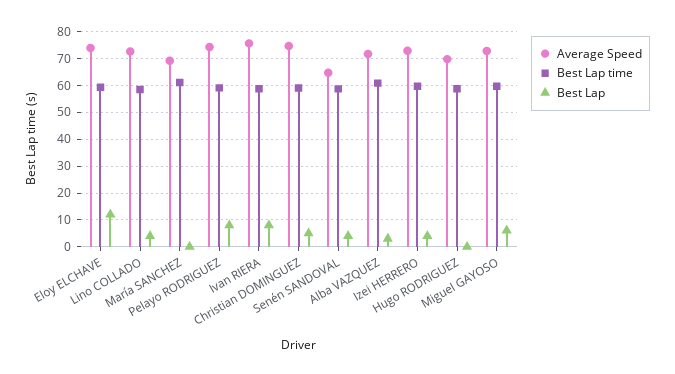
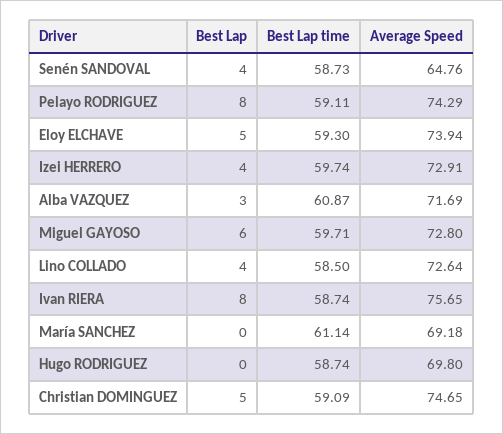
Best Lap, Eloy ELCHAVE: 12.5 -> 5

